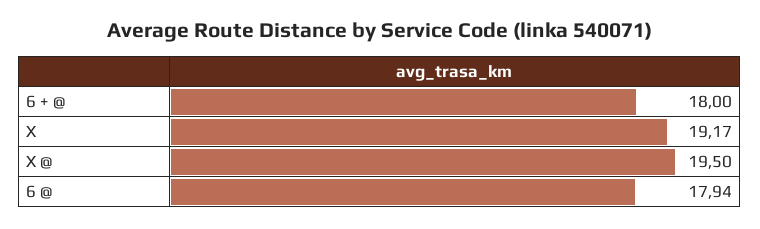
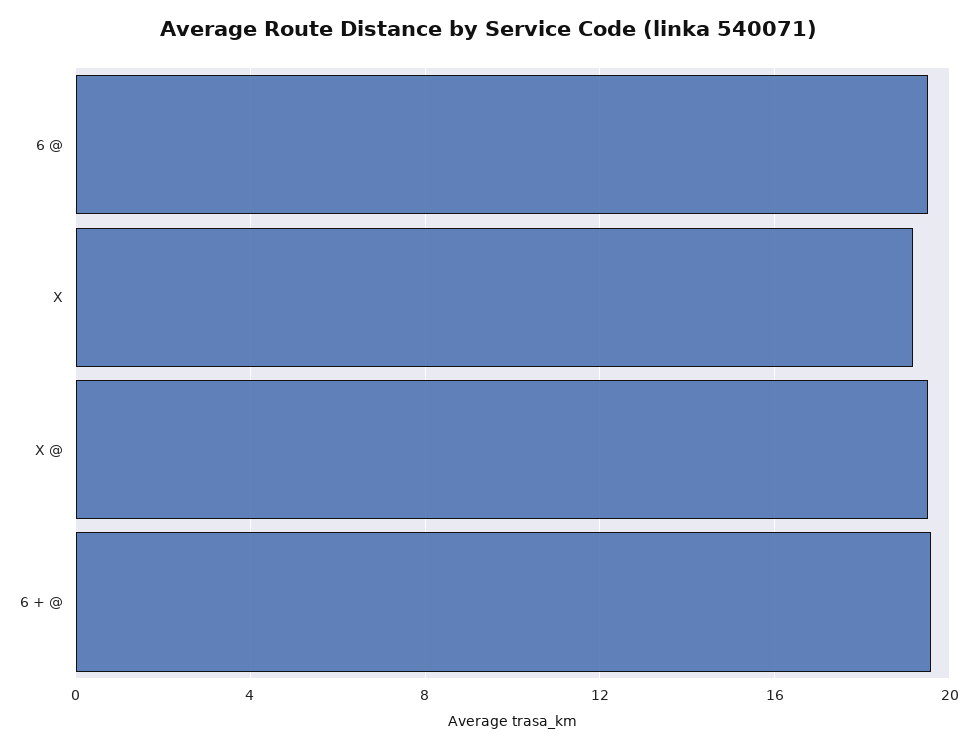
6 + @: 18 -> 19.5
6 @: 17.94 -> 19.5

